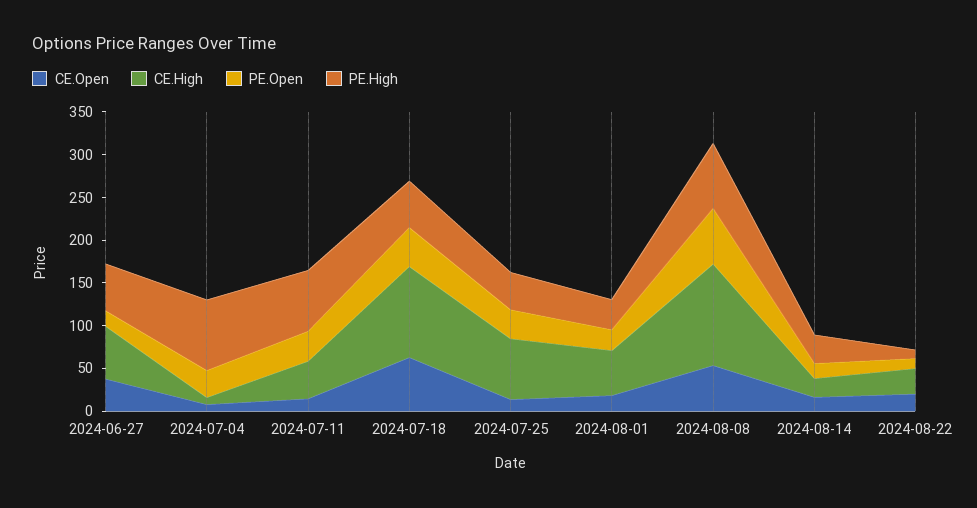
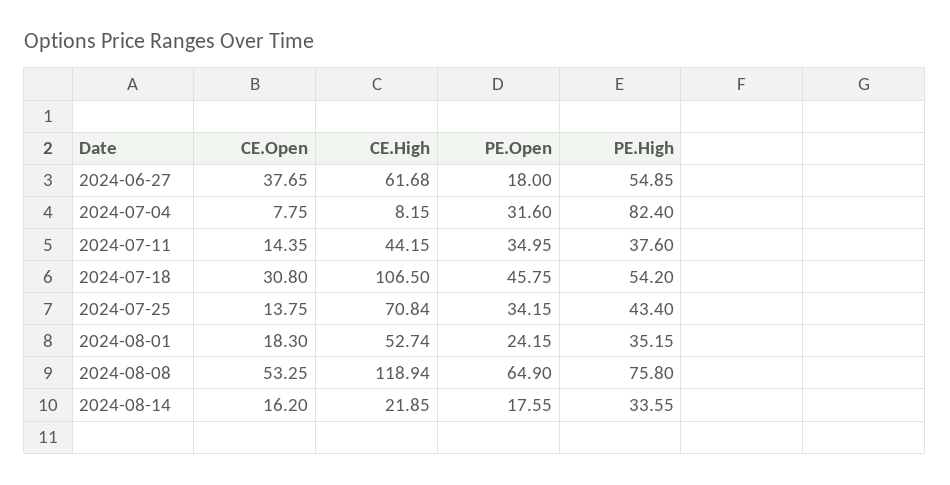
PE.High, 2024-07-11: 70 -> 37.6
CE.Open, 2024-07-18: 60 -> 30.8
CE.Open, 2024-08-22: 20 -> none
CE.High, 2024-08-22: 30 -> none
PE.Open, 2024-08-22: 10 -> none
PE.High, 2024-08-22: 10 -> none

